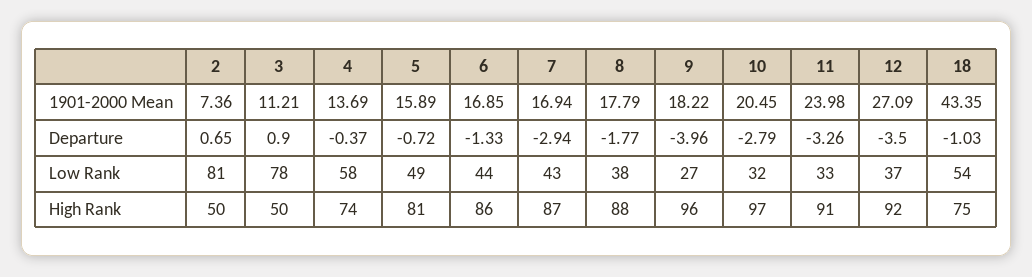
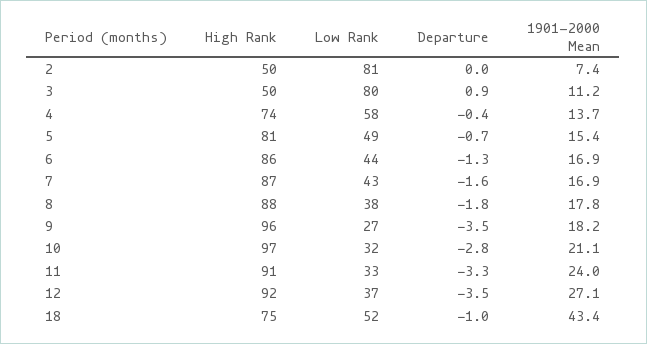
5, 1901-2000 Mean: 15.89 -> 15.4
10, 1901-2000 Mean: 20.45 -> 21.1
2, Departure: 0.65 -> 0
7, Departure: -2.94 -> -1.6
9, Departure: -3.96 -> -3.5
3, Low Rank: 78 -> 80
18, Low Rank: 54 -> 52

